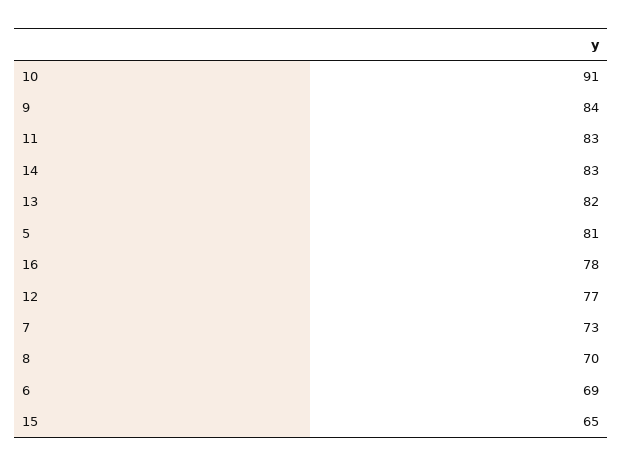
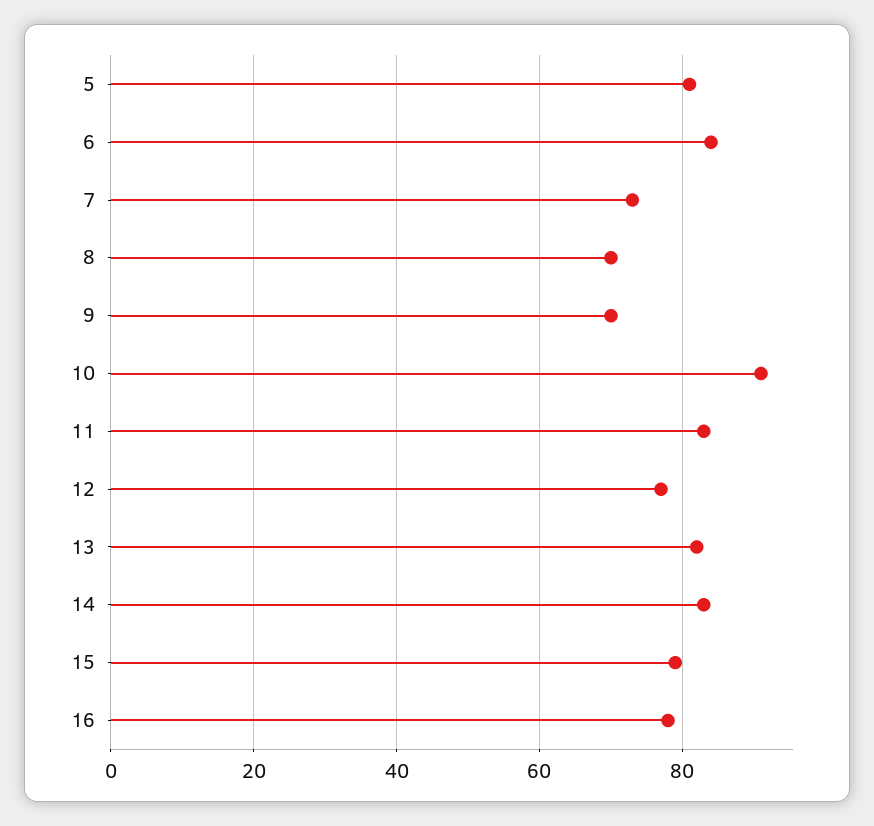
9: 84 -> 70
6: 69 -> 85
15: 65 -> 80

